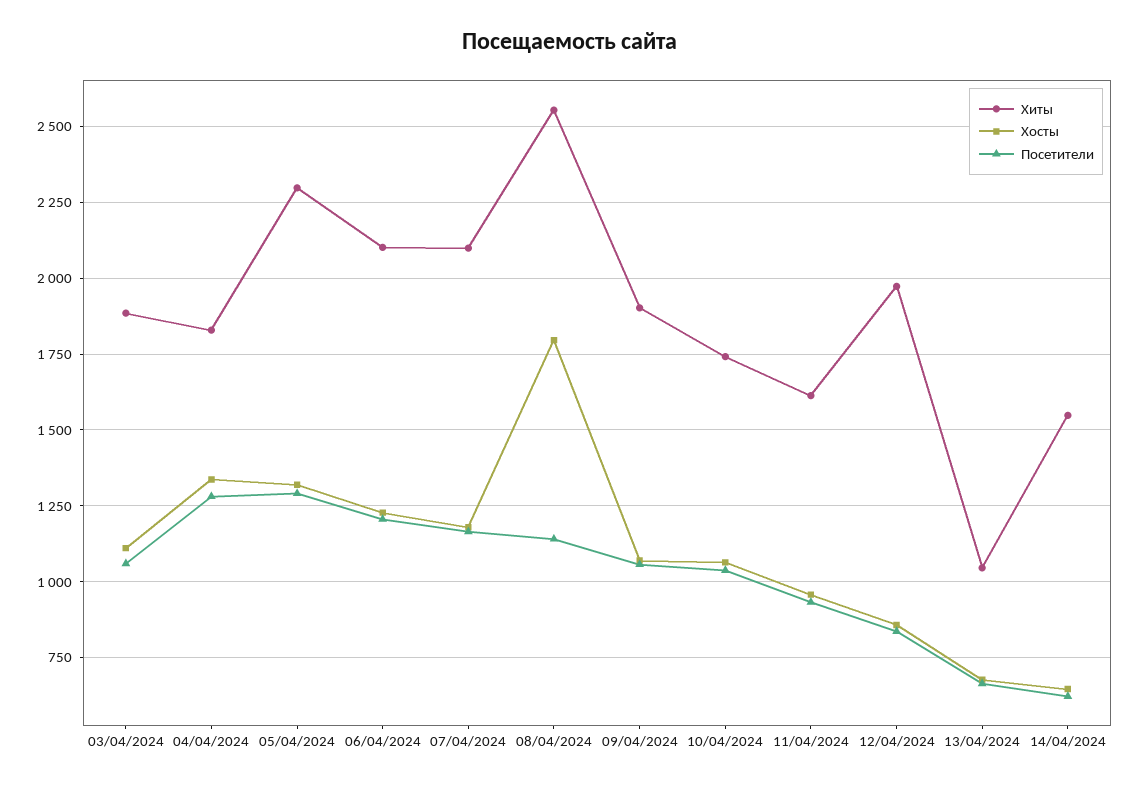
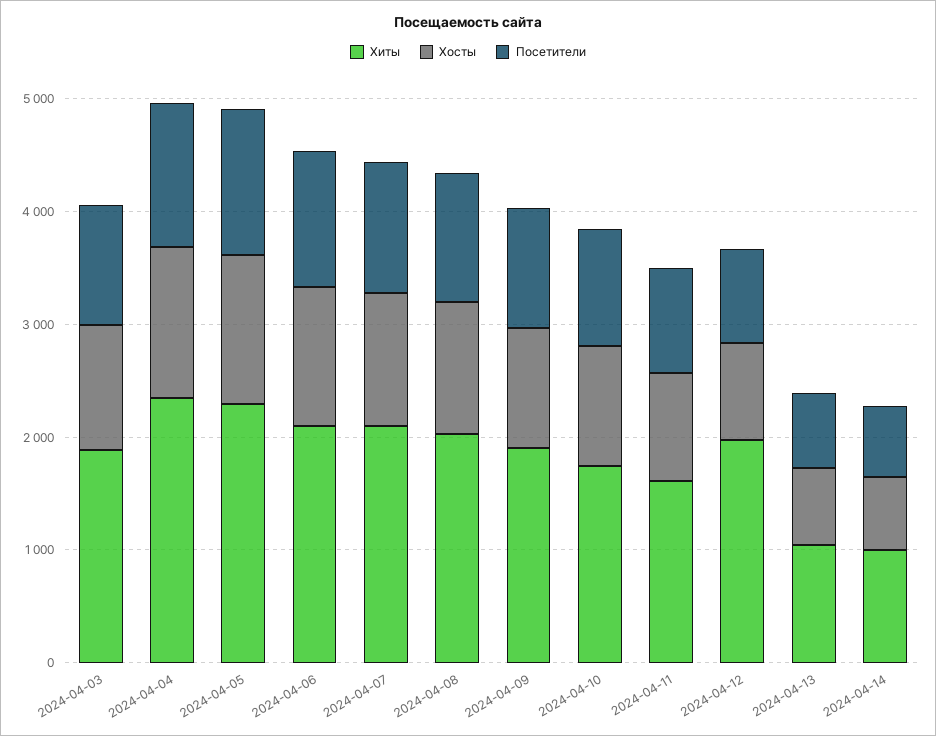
Хиты, 04/04/2024: 1825 -> 2400
Хиты, 08/04/2024: 2550 -> 2000
Хосты, 08/04/2024: 1800 -> 1200
Хиты, 14/04/2024: 1550 -> 1000

